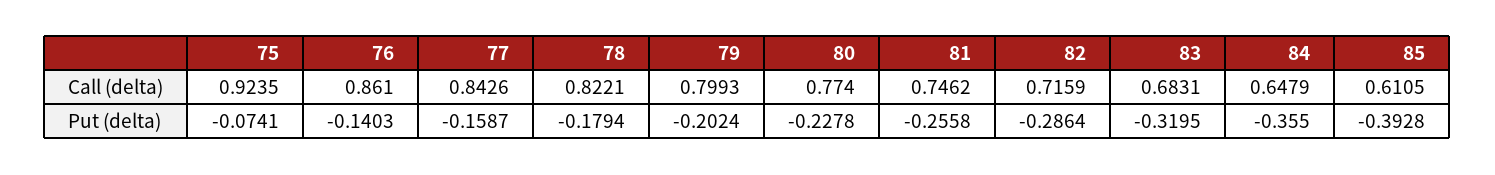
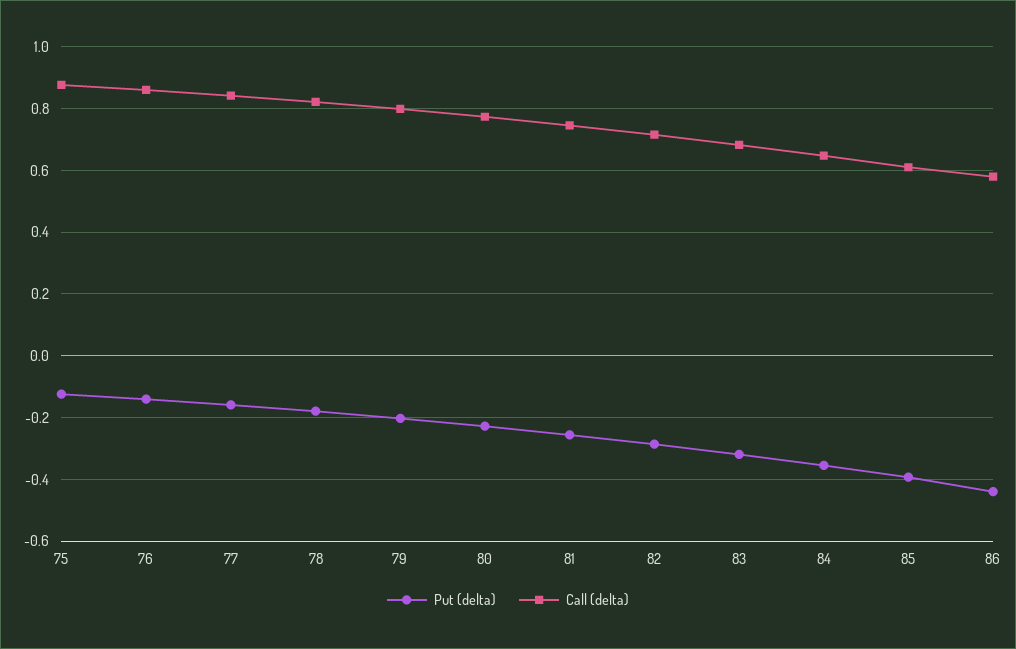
Call (delta), 75: 0.9235 -> 0.88
Put (delta), 75: -0.0741 -> -0.12
Put (delta), 86: none -> -0.44
Call (delta), 86: none -> 0.58

